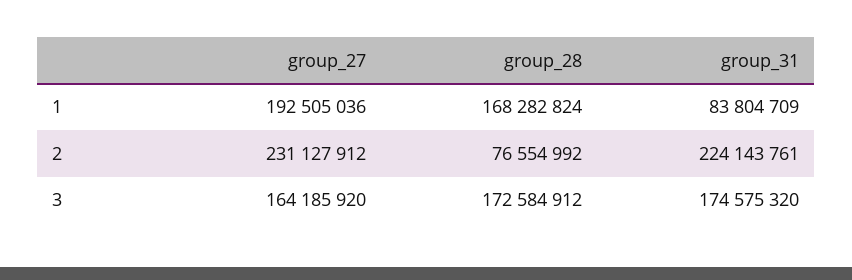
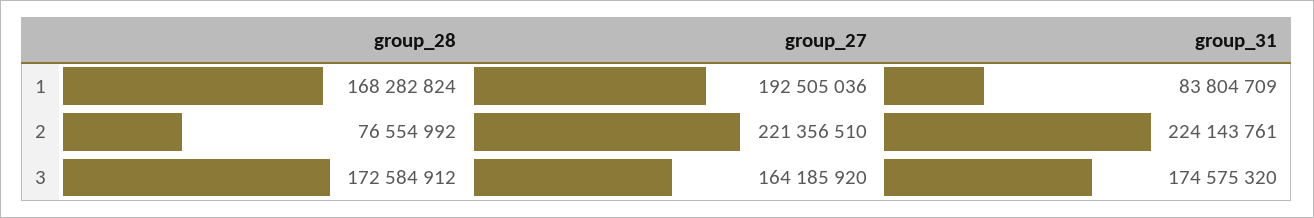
group_27, 2: 231127912 -> 221356510

